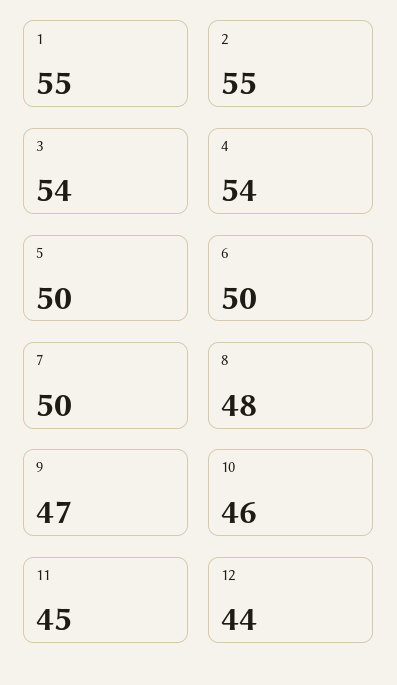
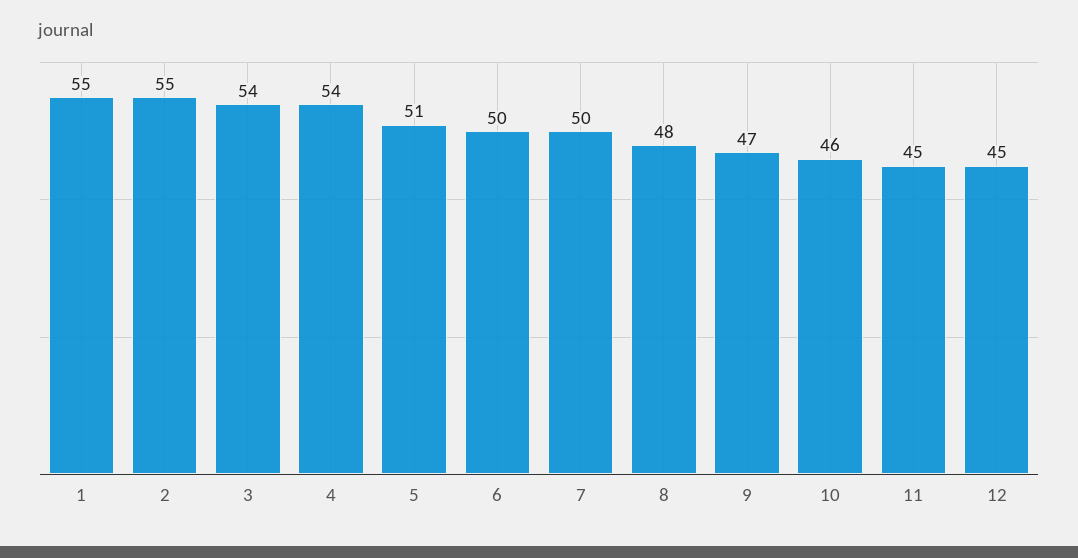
5: 50 -> 51
12: 44 -> 45

